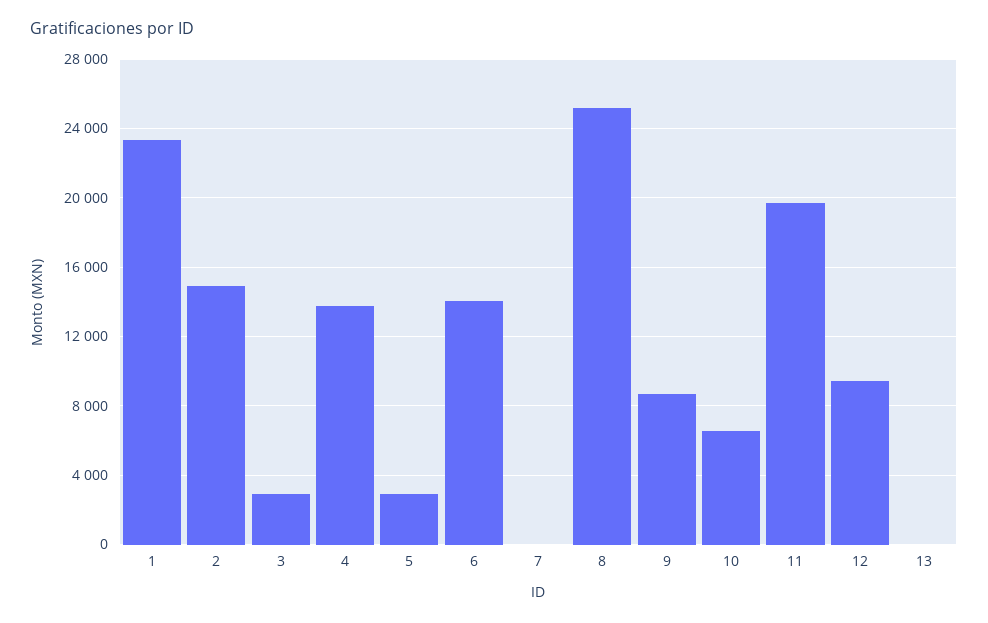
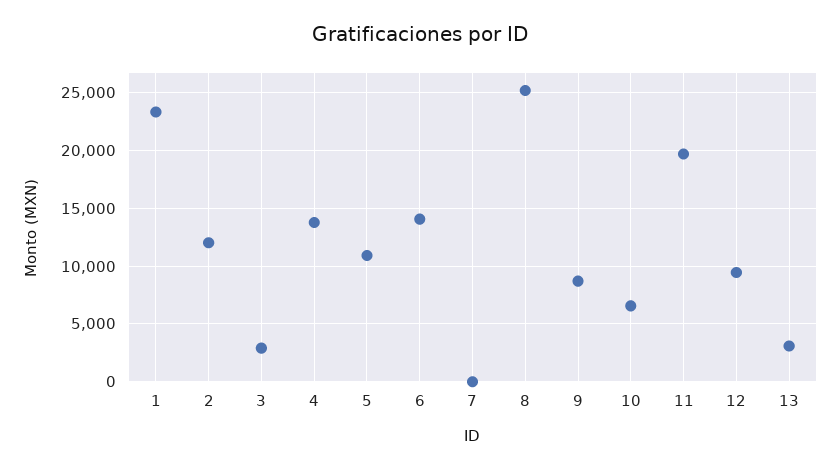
2: 15000 -> 12000
5: 3000 -> 11000
13: 0 -> 3000

